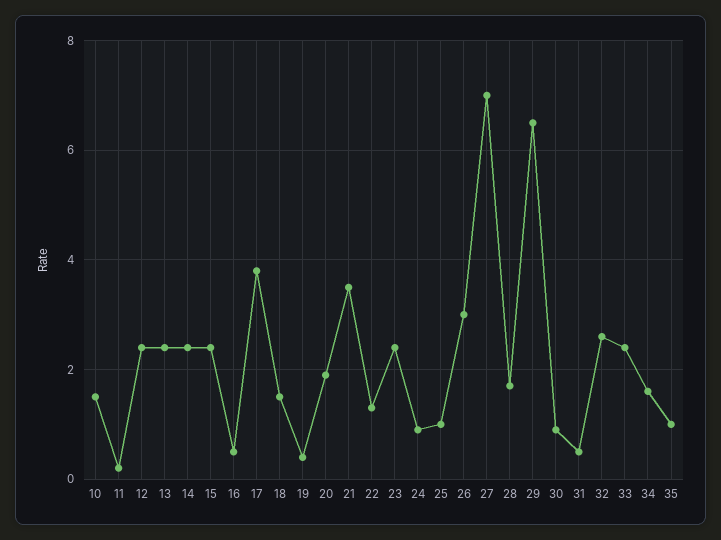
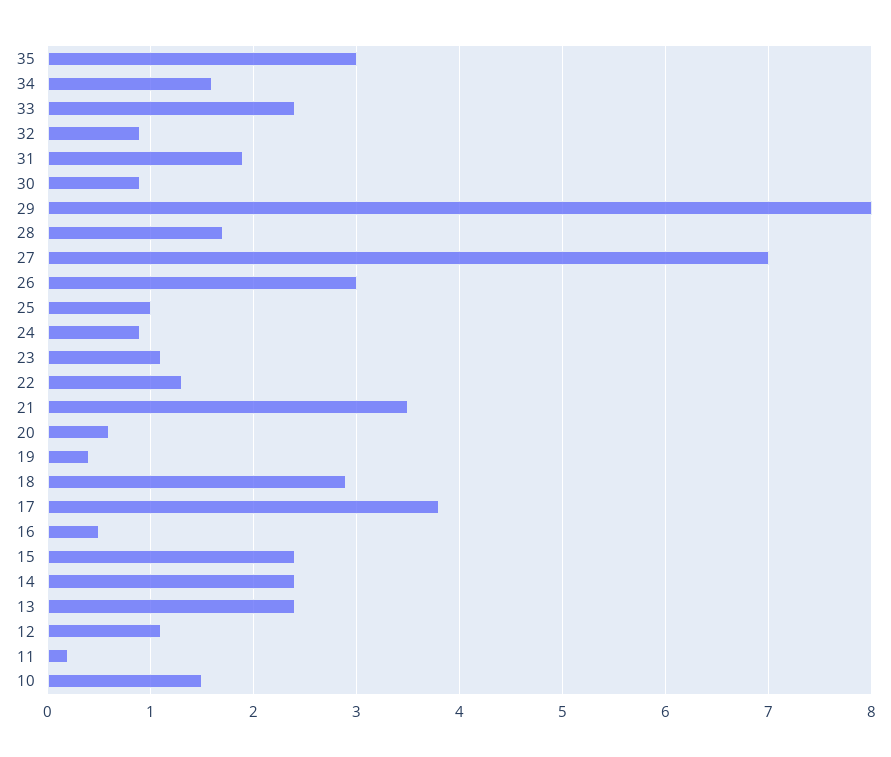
12: 2.5 -> 1.1
18: 1.5 -> 2.9
20: 2 -> 0.6
23: 2.5 -> 1.1
29: 6.5 -> 8
31: 0.5 -> 1.9
32: 2.5 -> 0.9
35: 1 -> 3

